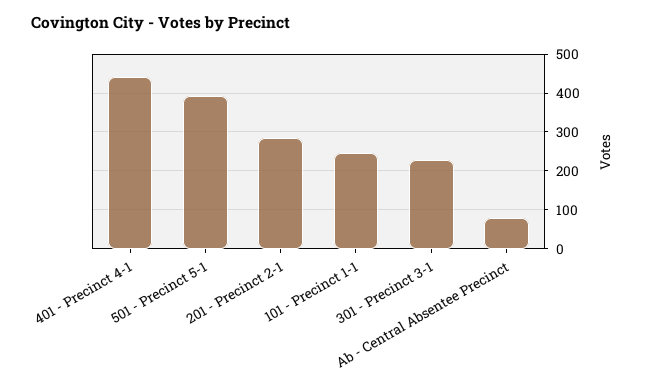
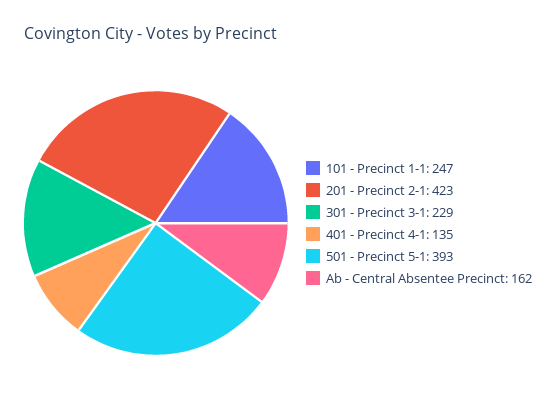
401 - Precinct 4-1: 440 -> 135
201 - Precinct 2-1: 280 -> 423
Ab - Central Absentee Precinct: 80 -> 162

